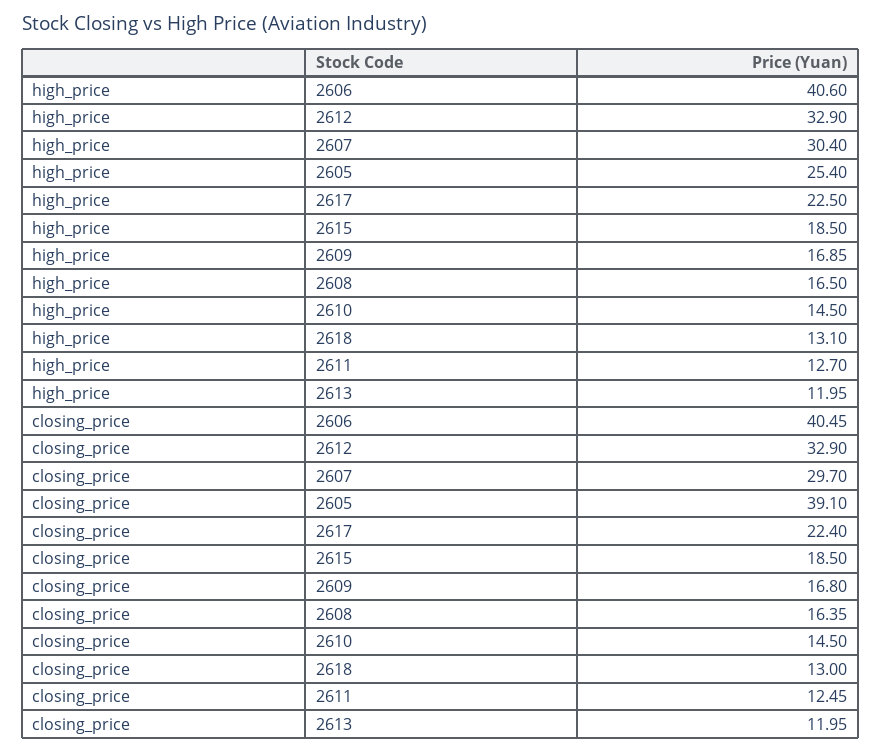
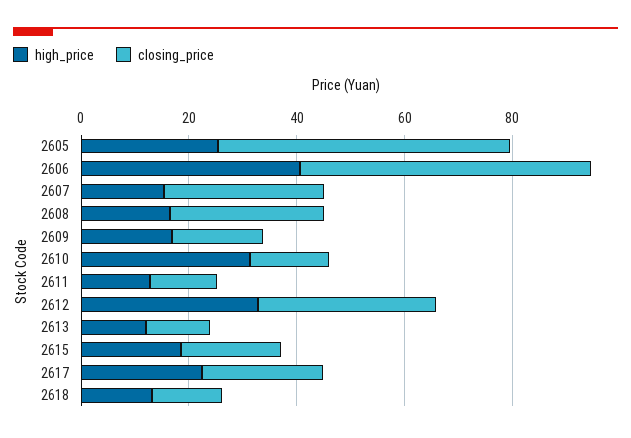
high_price, 2607: 30.4 -> 15
high_price, 2610: 14.5 -> 30
closing_price, 2606: 40.45 -> 55
closing_price, 2605: 39.1 -> 55
closing_price, 2608: 16.35 -> 30

